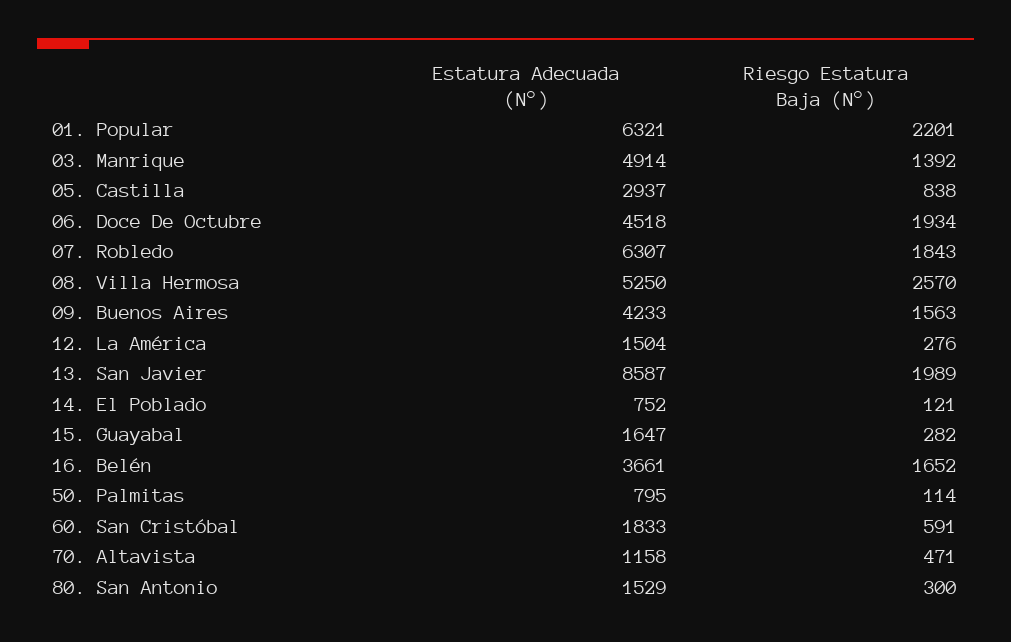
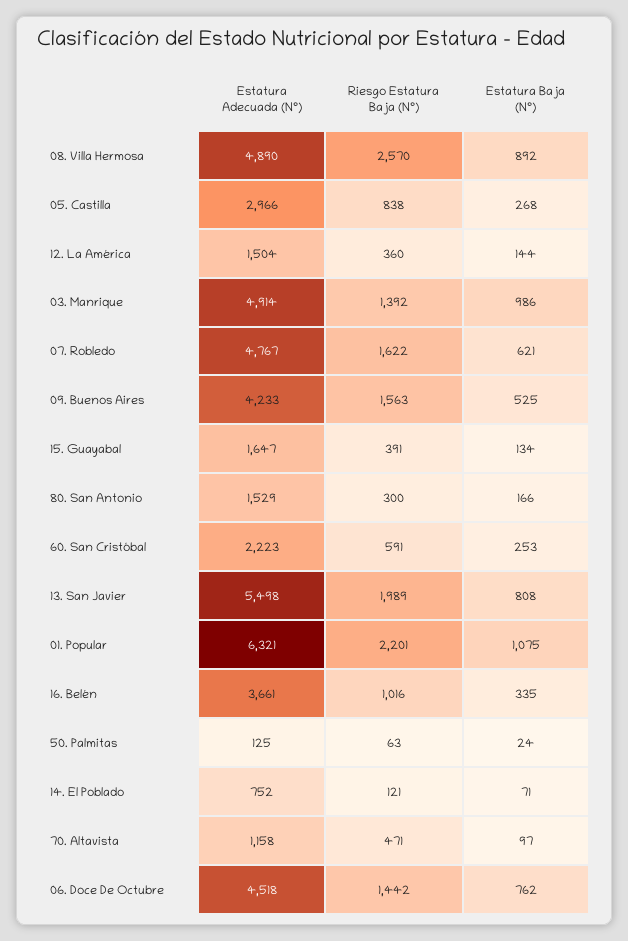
Estatura Adecuada (N°), 05. Castilla: 2937 -> 2966
Riesgo Estatura Baja (N°), 06. Doce De Octubre: 1934 -> 1442
Estatura Adecuada (N°), 07. Robledo: 6307 -> 4767
Riesgo Estatura Baja (N°), 07. Robledo: 1843 -> 1622
Estatura Adecuada (N°), 08. Villa Hermosa: 5250 -> 4890
Riesgo Estatura Baja (N°), 12. La América: 276 -> 360
Estatura Adecuada (N°), 13. San Javier: 8587 -> 5498
Riesgo Estatura Baja (N°), 15. Guayabal: 282 -> 391
Riesgo Estatura Baja (N°), 16. Belén: 1652 -> 1016
Estatura Adecuada (N°), 50. Palmitas: 795 -> 125
Riesgo Estatura Baja (N°), 50. Palmitas: 114 -> 63
Estatura Adecuada (N°), 60. San Cristóbal: 1833 -> 2223
Estatura Baja (N°), 08. Villa Hermosa: none -> 892
Estatura Baja (N°), 05. Castilla: none -> 268
Estatura Baja (N°), 12. La América: none -> 144
Estatura Baja (N°), 03. Manrique: none -> 986
Estatura Baja (N°), 07. Robledo: none -> 621
Estatura Baja (N°), 09. Buenos Aires: none -> 525
Estatura Baja (N°), 15. Guayabal: none -> 134
Estatura Baja (N°), 80. San Antonio: none -> 166
Estatura Baja (N°), 60. San Cristóbal: none -> 253
Estatura Baja (N°), 13. San Javier: none -> 808
Estatura Baja (N°), 01. Popular: none -> 1075
Estatura Baja (N°), 16. Belén: none -> 335
Estatura Baja (N°), 50. Palmitas: none -> 24
Estatura Baja (N°), 14. El Poblado: none -> 71
Estatura Baja (N°), 70. Altavista: none -> 97
Estatura Baja (N°), 06. Doce De Octubre: none -> 762

